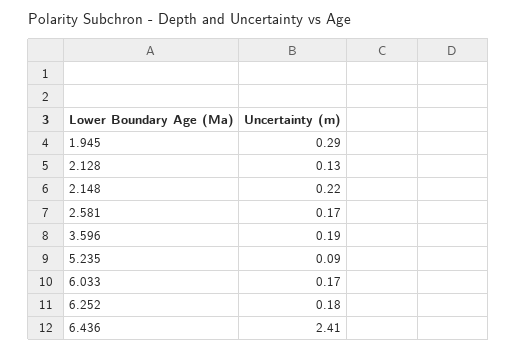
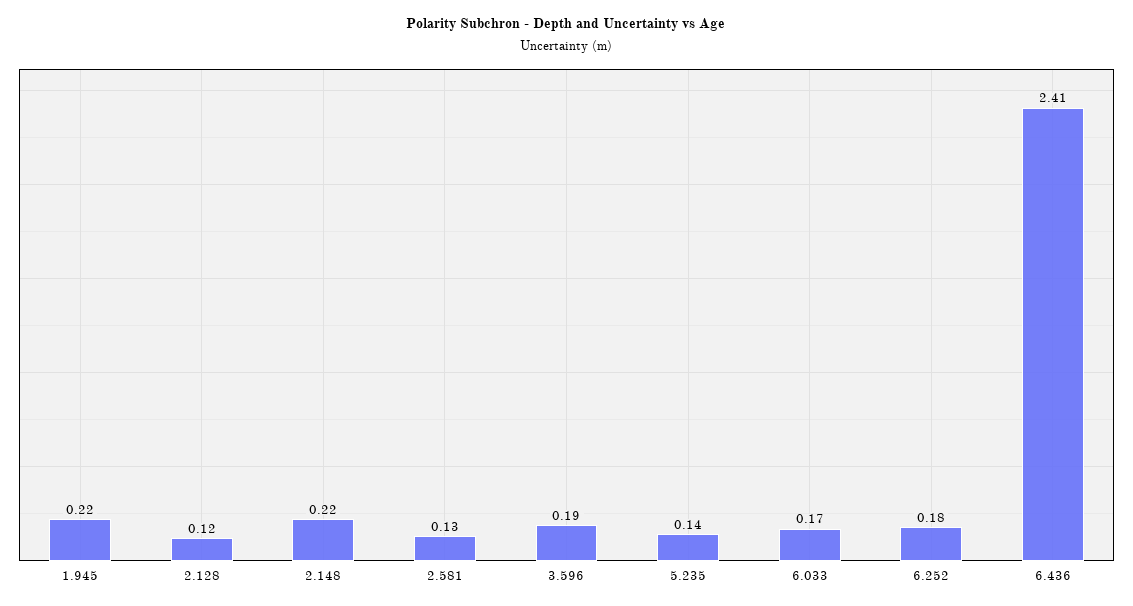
1.945: 0.29 -> 0.22
2.128: 0.13 -> 0.12
2.581: 0.17 -> 0.13
5.235: 0.09 -> 0.14

